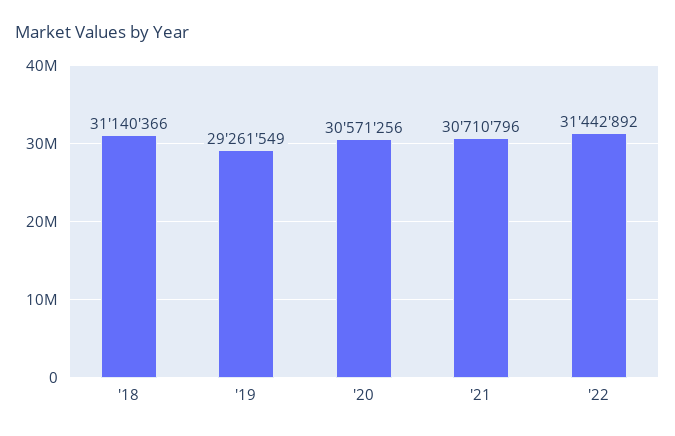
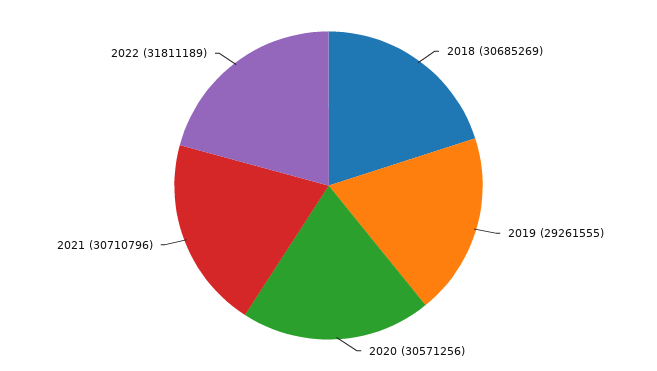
'18: 31140366 -> 30685269
'19: 29261549 -> 29261555
'22: 31442892 -> 31811189

